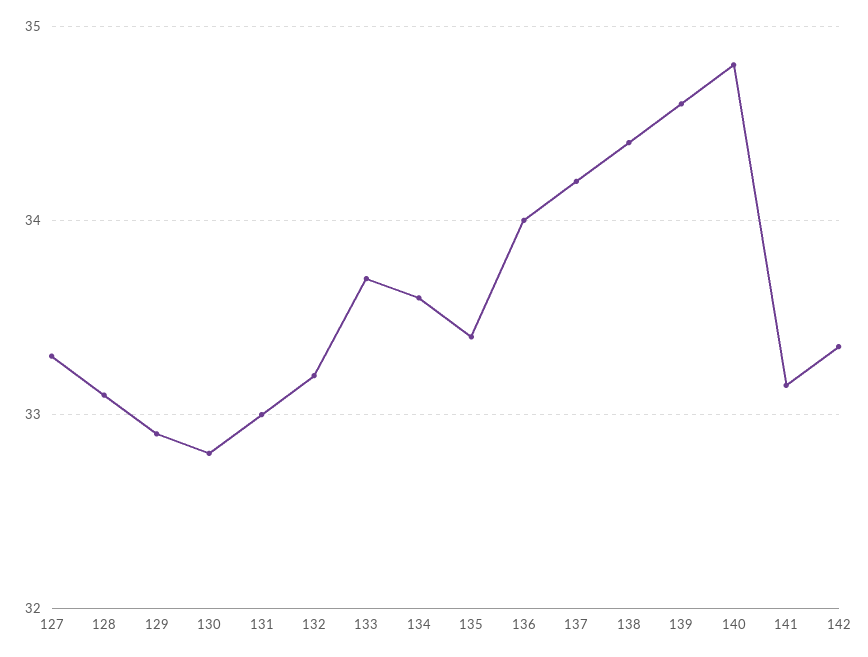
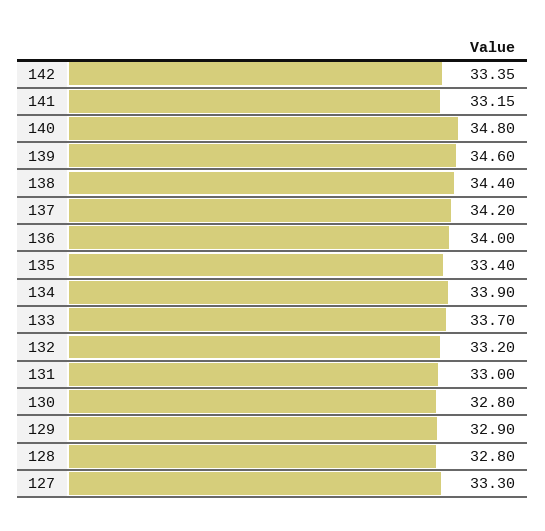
128: 33.1 -> 32.8
134: 33.6 -> 33.9

